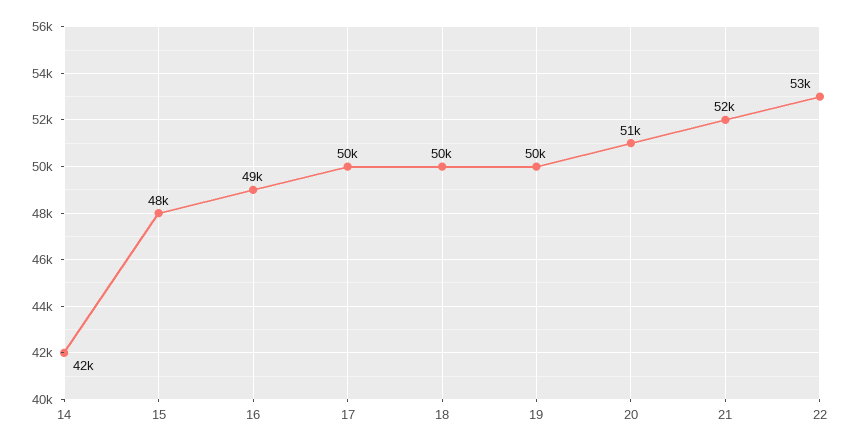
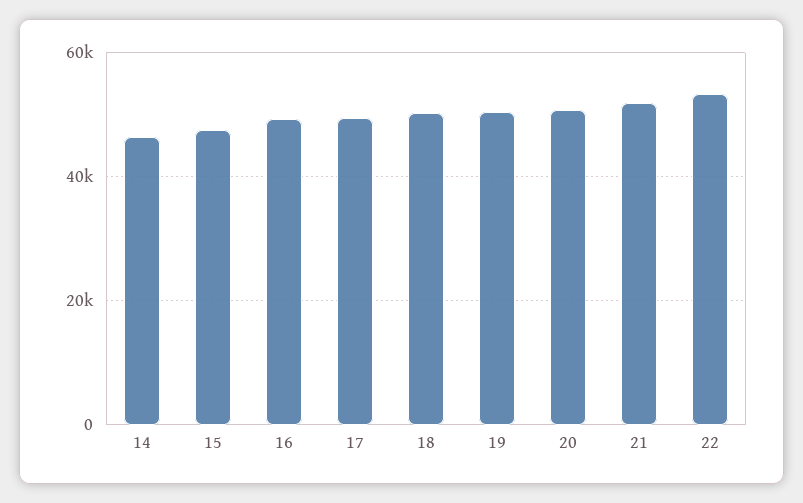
14: 42000 -> 46000

